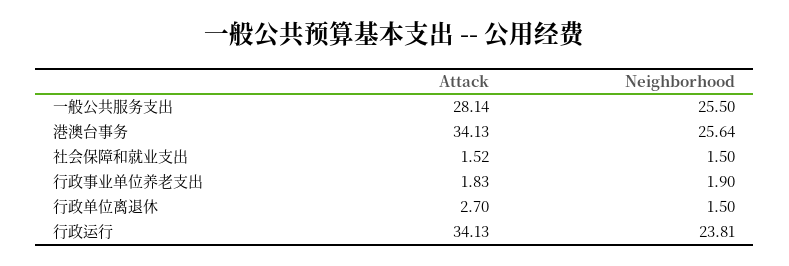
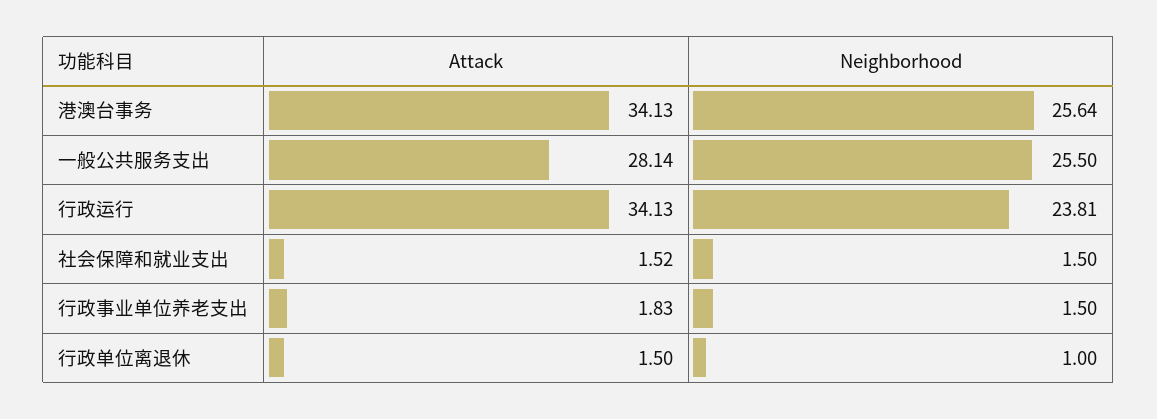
Neighborhood, 行政事业单位养老支出: 1.9 -> 1.5
Attack, 行政单位离退休: 2.7 -> 1.5
Neighborhood, 行政单位离退休: 1.5 -> 1

